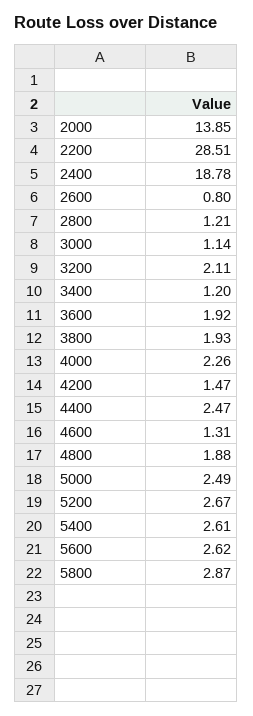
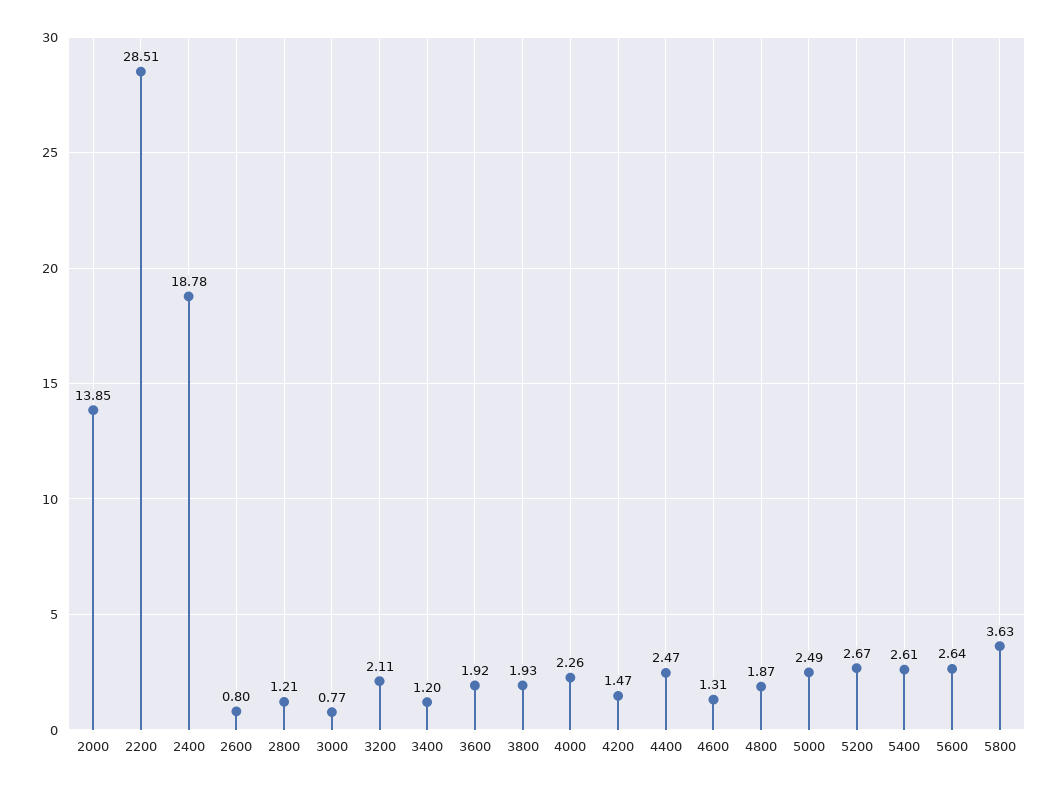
3000: 1.14 -> 0.77
4800: 1.88 -> 1.87
5600: 2.62 -> 2.64
5800: 2.87 -> 3.63

